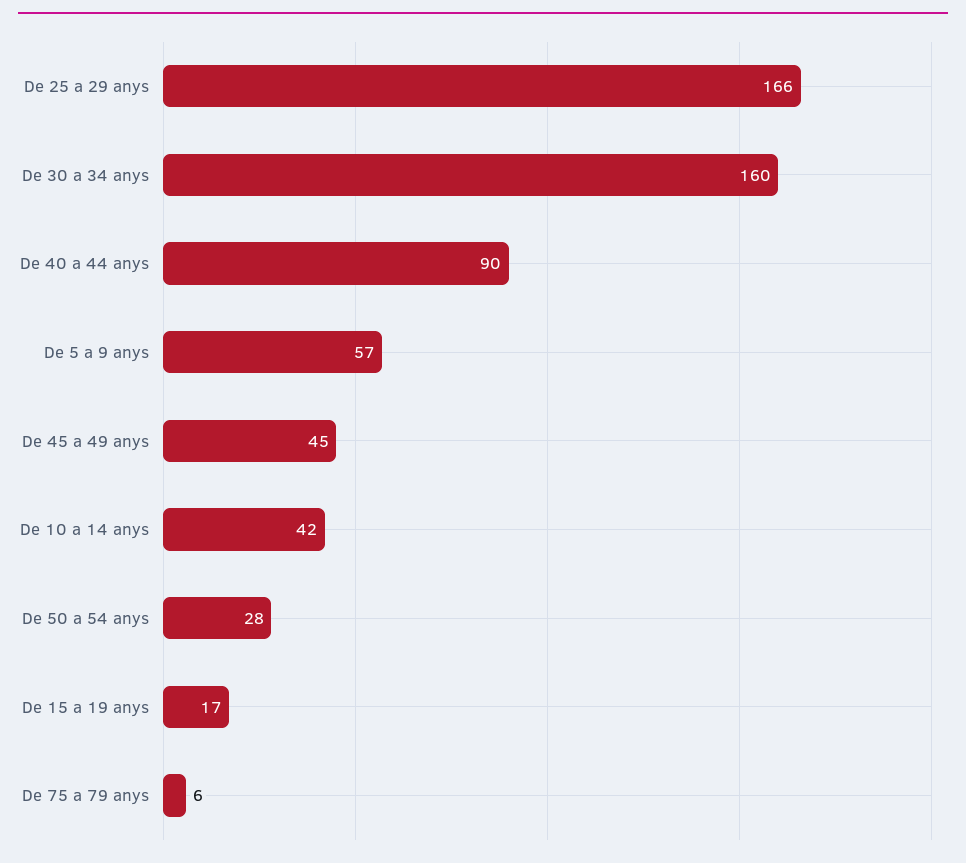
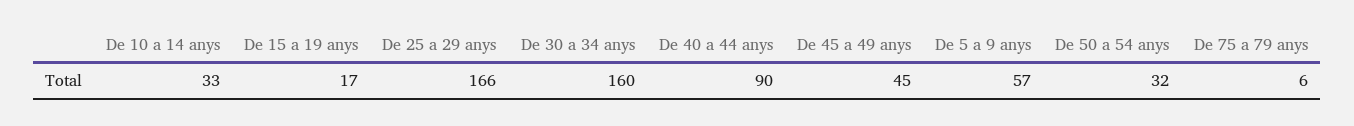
De 10 a 14 anys: 42 -> 33
De 50 a 54 anys: 28 -> 32

